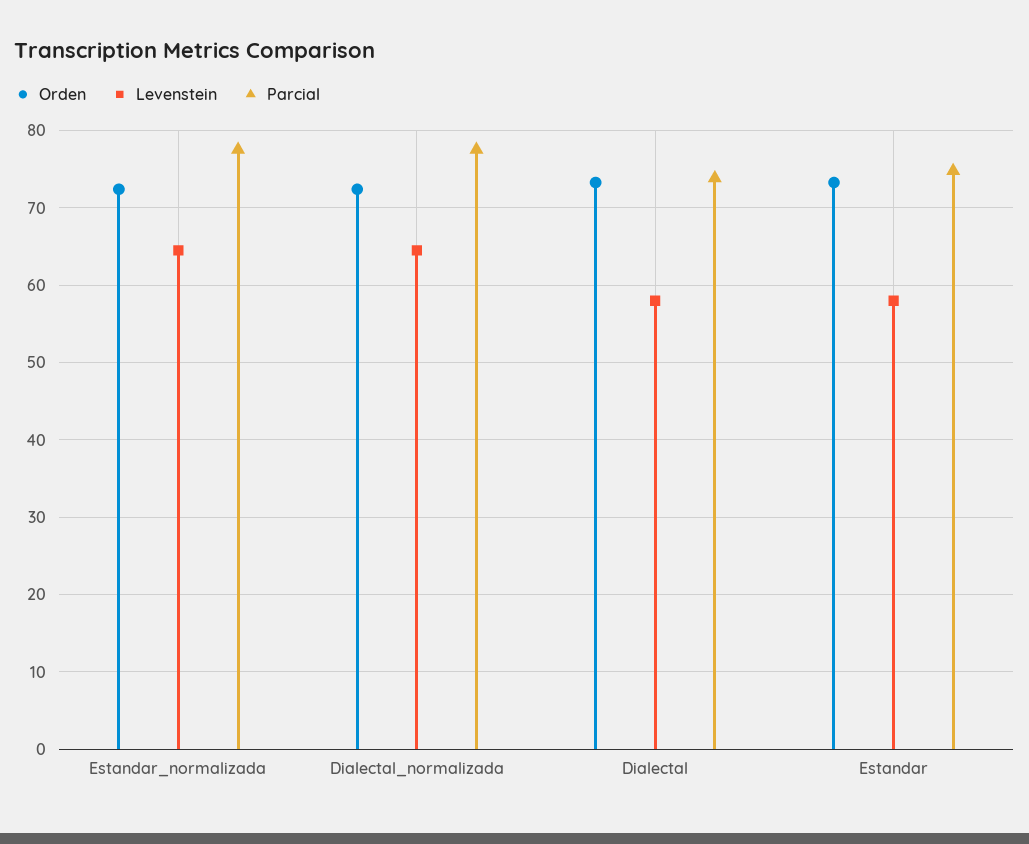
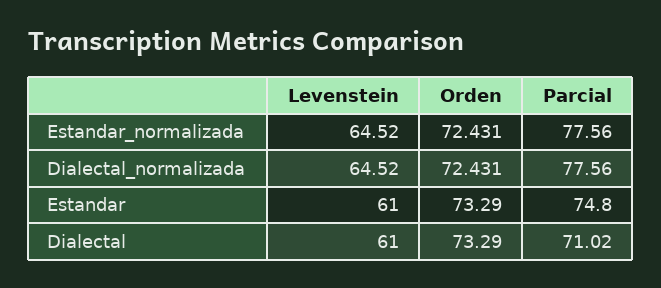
Levenstein, Dialectal: 58 -> 61
Parcial, Dialectal: 74 -> 71.02
Levenstein, Estandar: 58 -> 61

